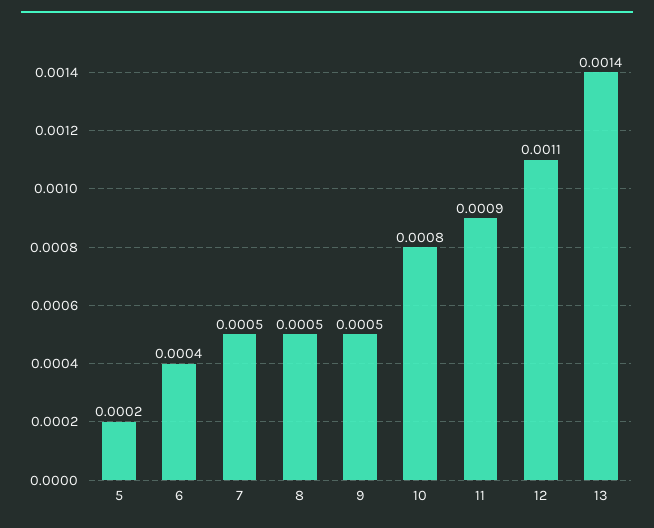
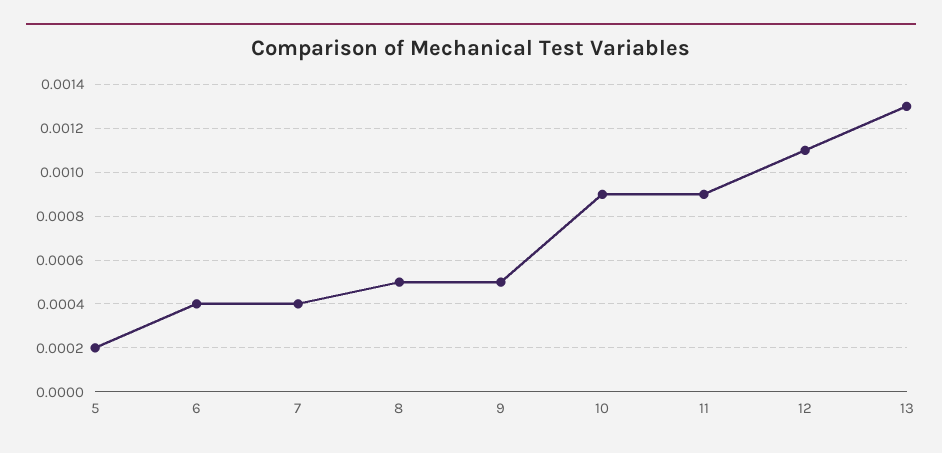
7: 0.0005 -> 0.0004
10: 0.0008 -> 0.0009
13: 0.0014 -> 0.0013

